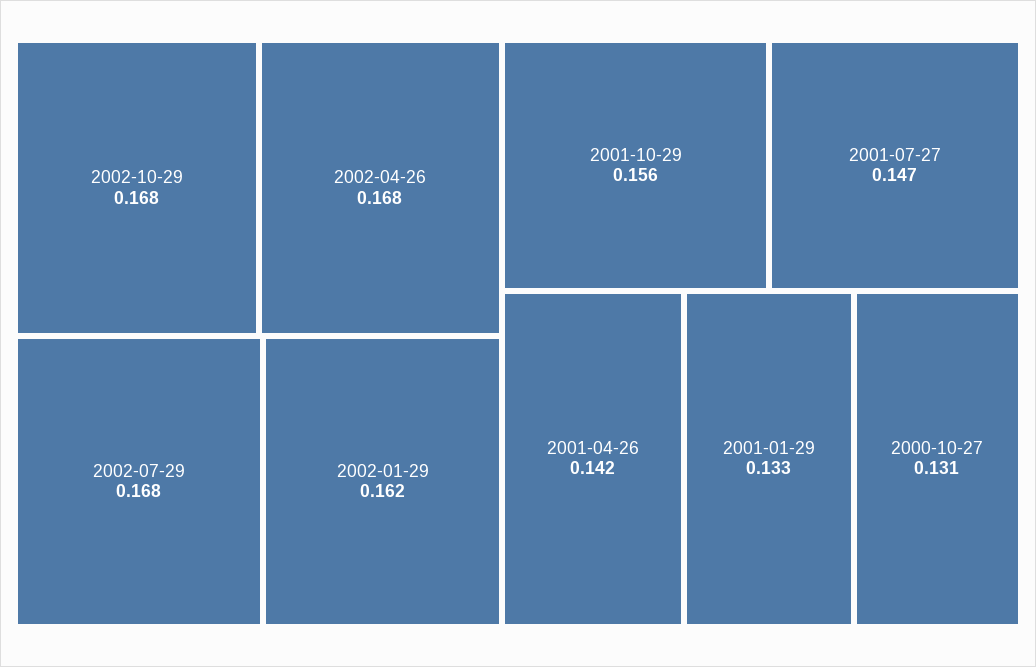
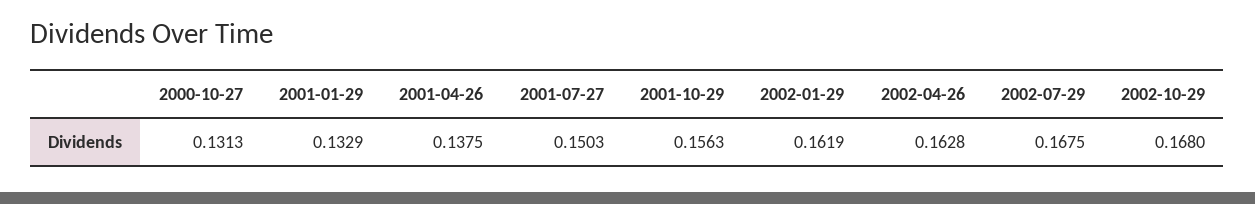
2002-04-26: 0.168 -> 0.1628
2001-07-27: 0.147 -> 0.1503
2001-04-26: 0.142 -> 0.1375

